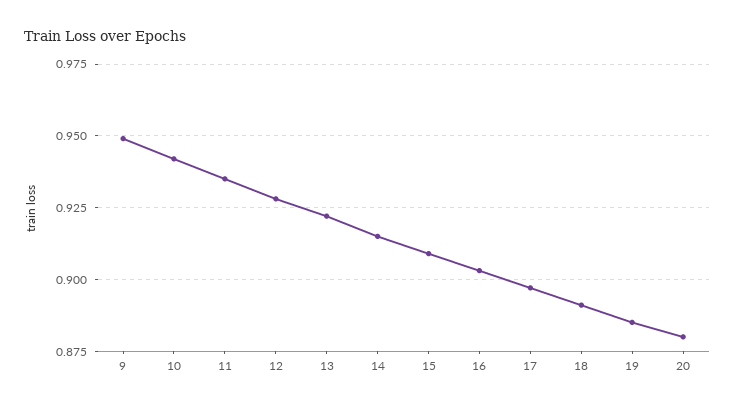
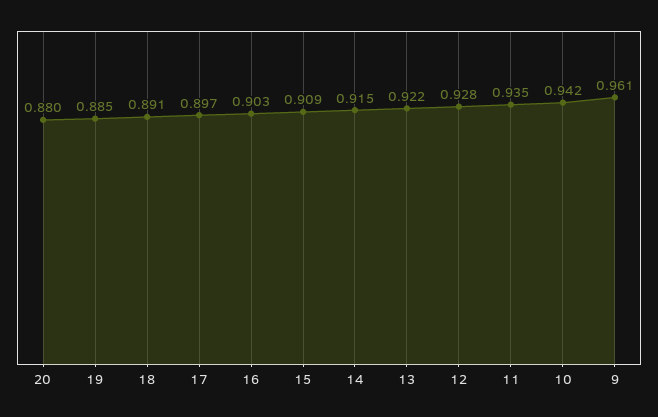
9: 0.95 -> 0.961

